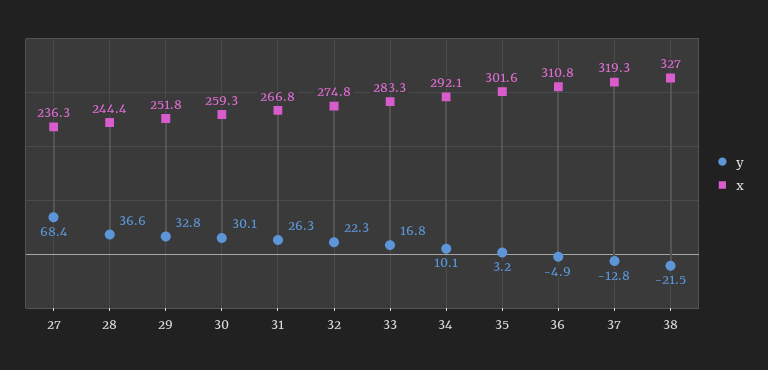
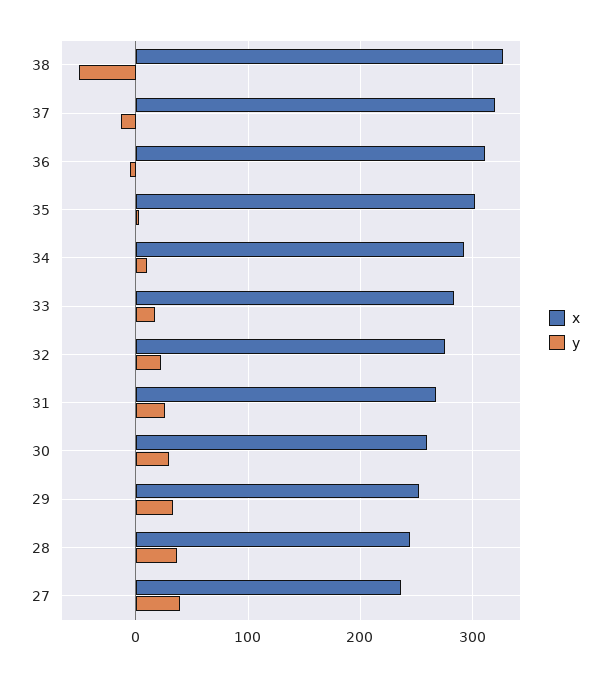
y, 27: 68.4 -> 40
y, 38: -21.5 -> -50

